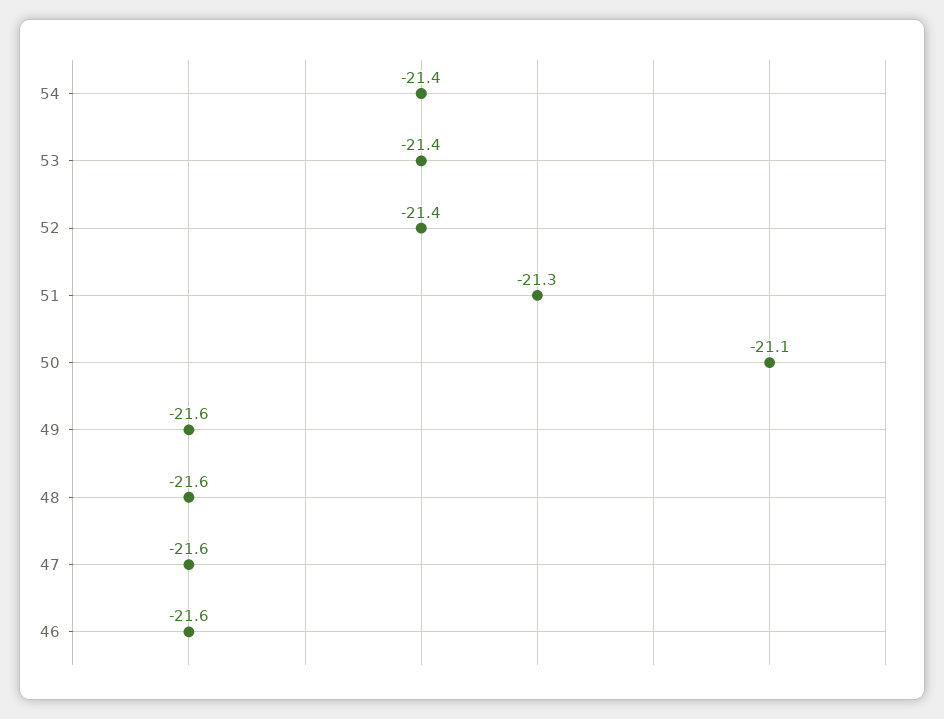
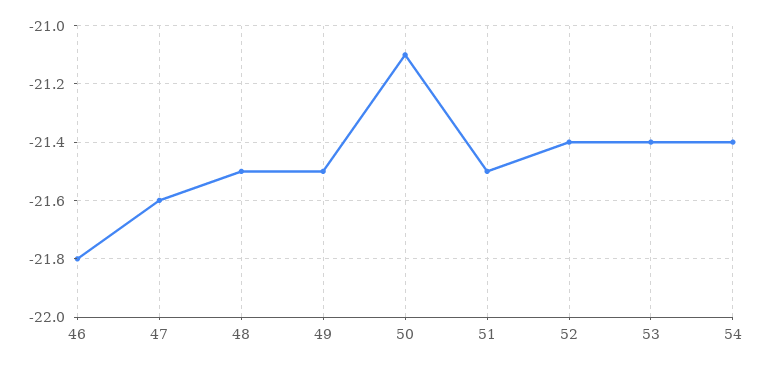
51: -21.3 -> -21.5
49: -21.6 -> -21.5
48: -21.6 -> -21.5
46: -21.6 -> -21.8

